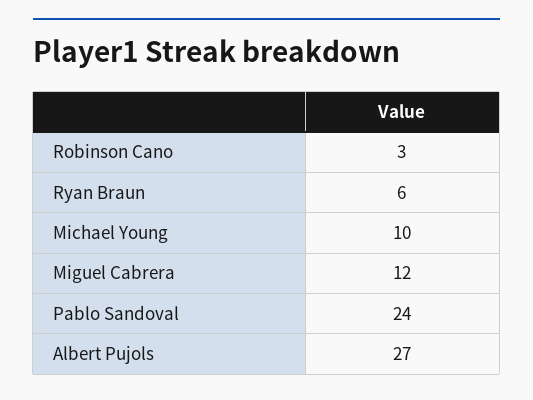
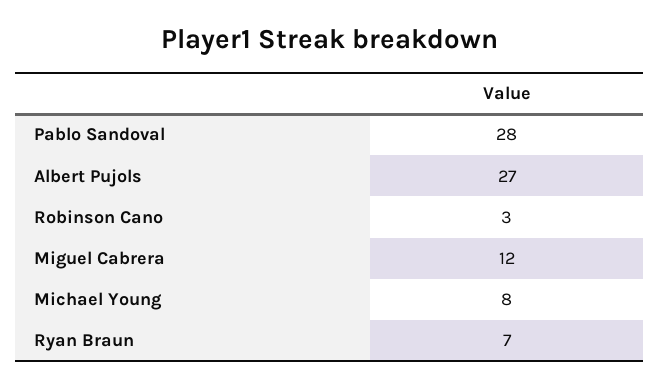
Ryan Braun: 6 -> 7
Michael Young: 10 -> 8
Pablo Sandoval: 24 -> 28

